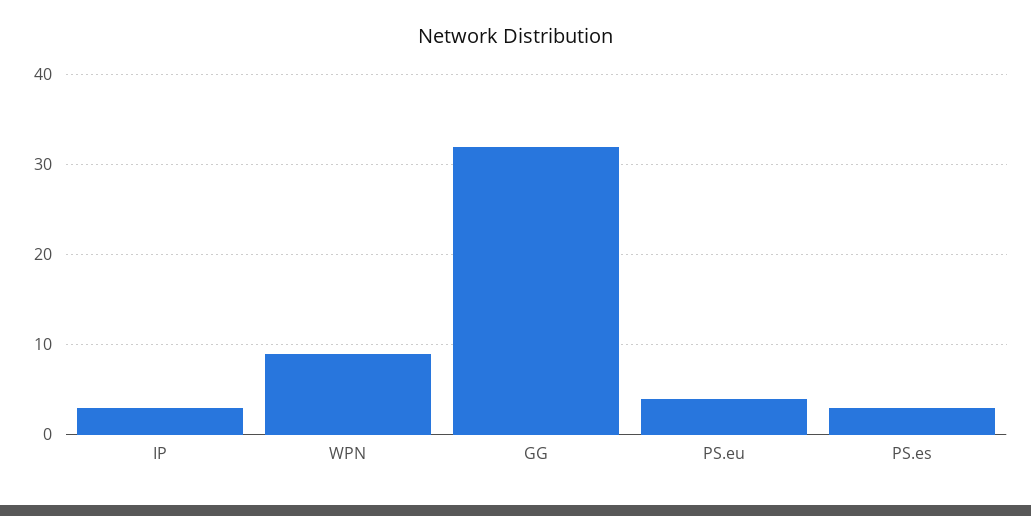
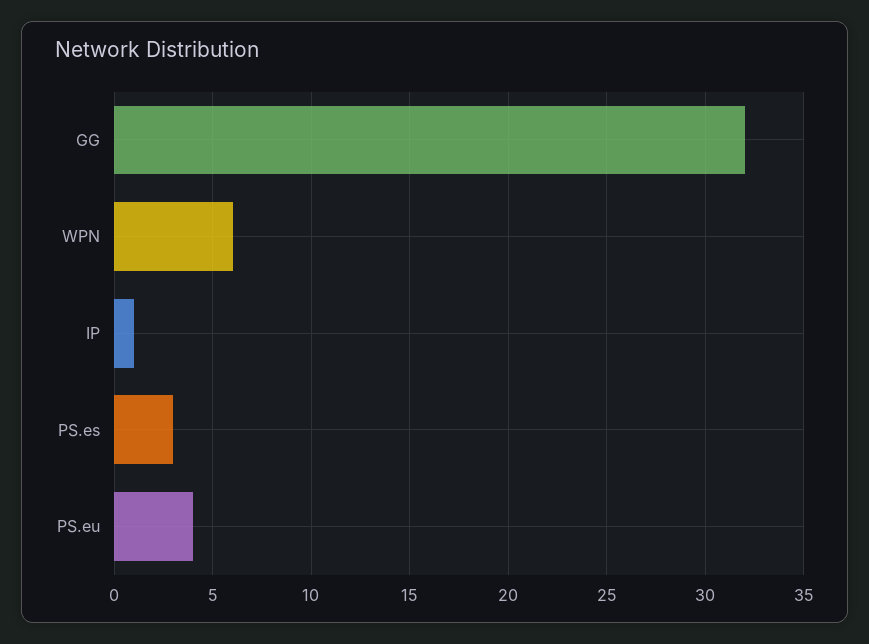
IP: 3 -> 1
WPN: 9 -> 6

